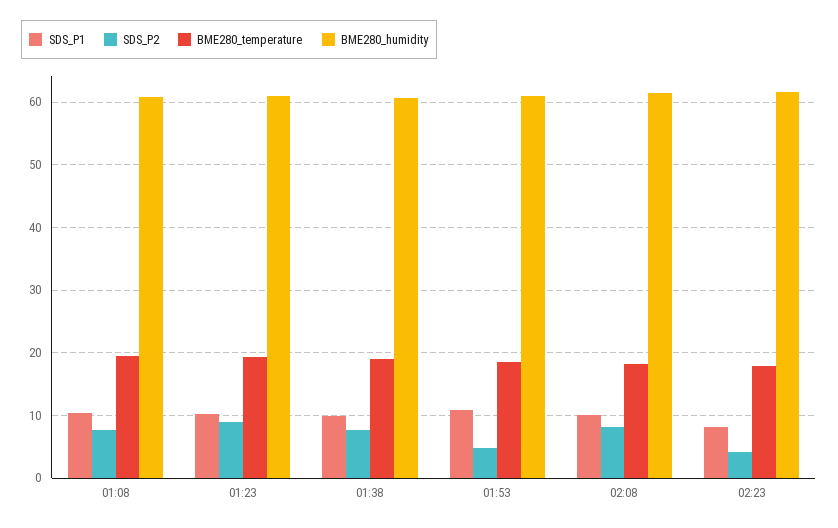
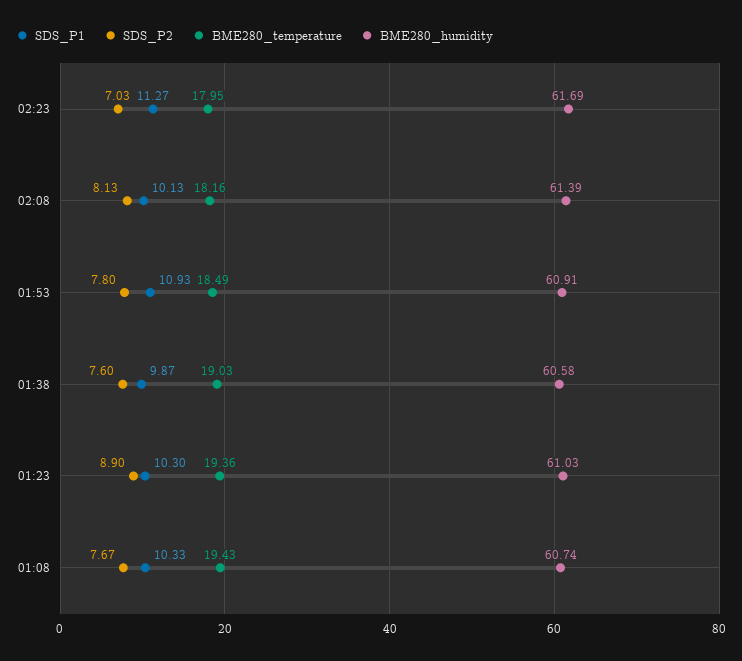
SDS_P2, 01:53: 5 -> 7.8
SDS_P1, 02:23: 8 -> 11.27
SDS_P2, 02:23: 4 -> 7.03

